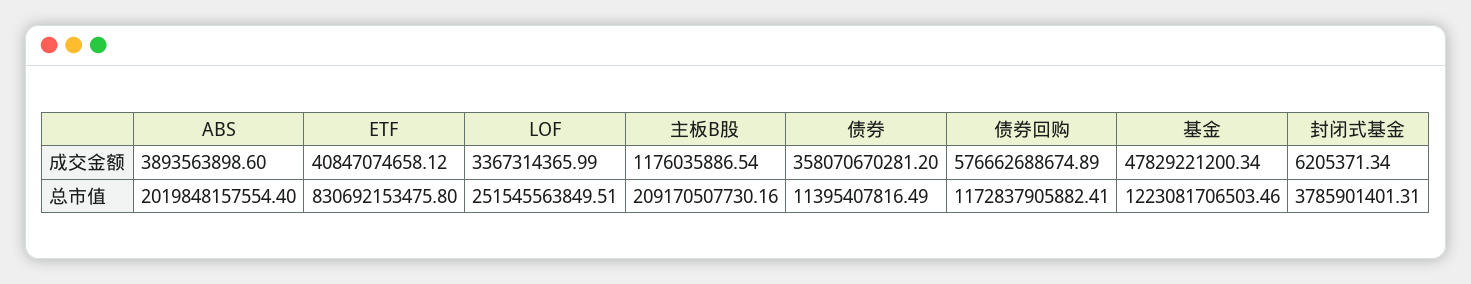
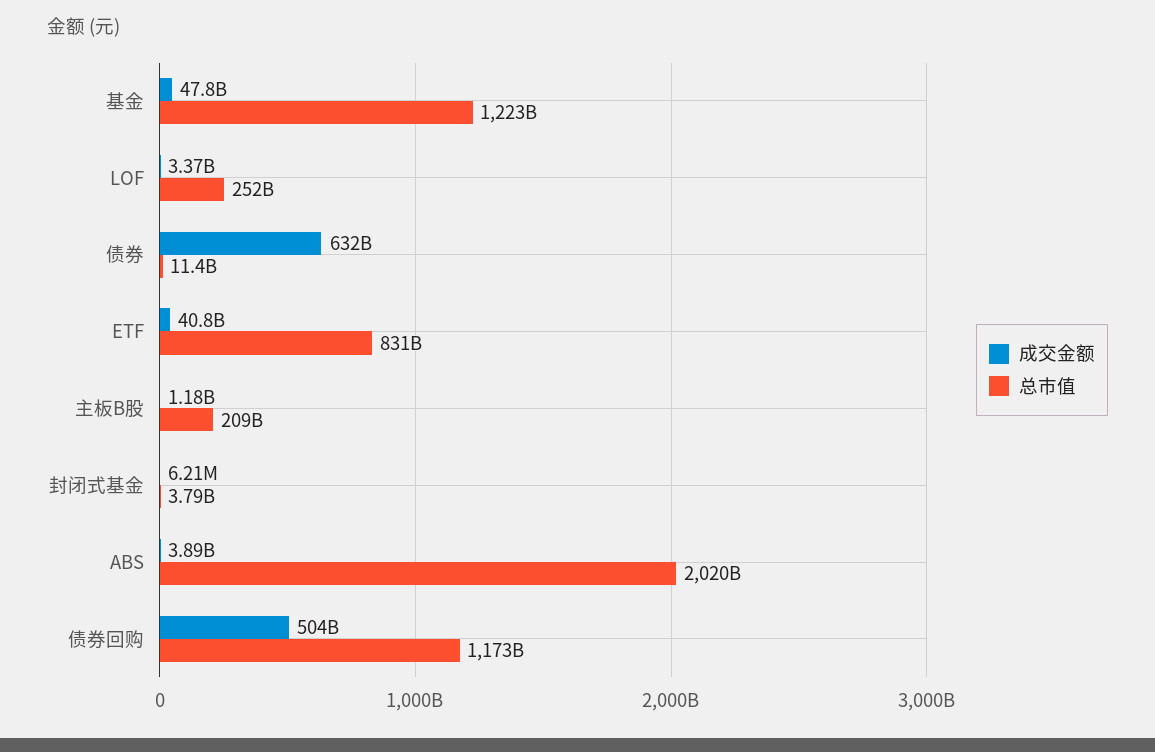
成交金额, 债券: 358070670281.2 -> 632000000000
成交金额, 债券回购: 576662688674.89 -> 504000000000

